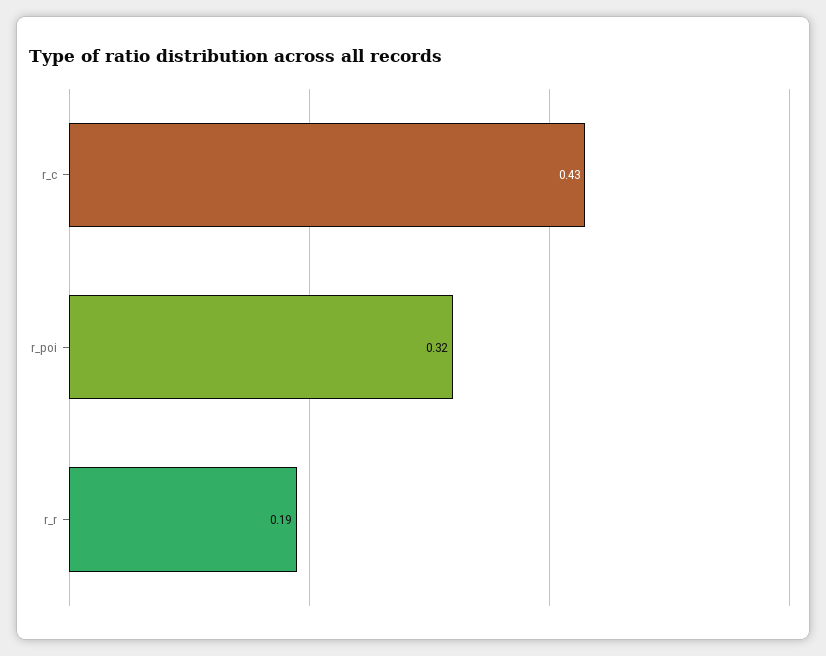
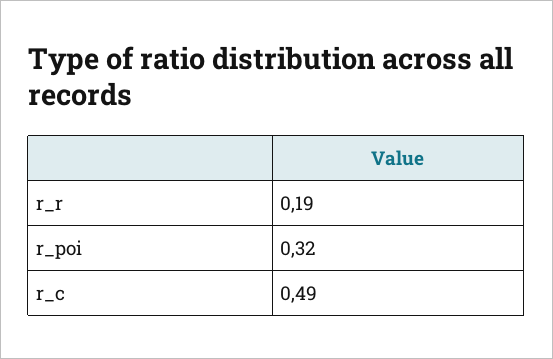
r_c: 0.43 -> 0.49

